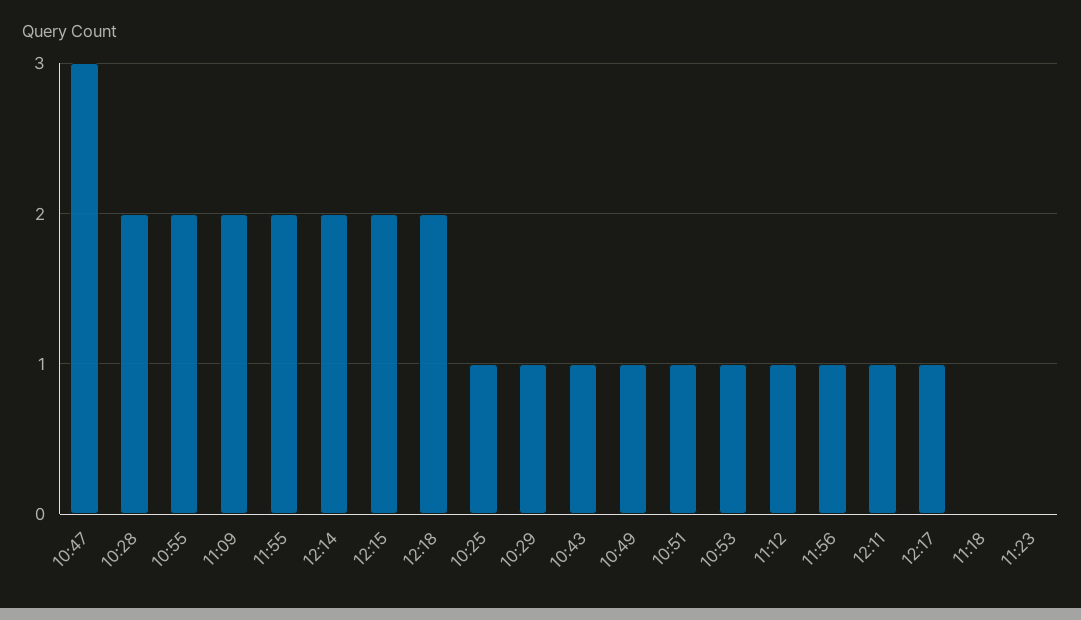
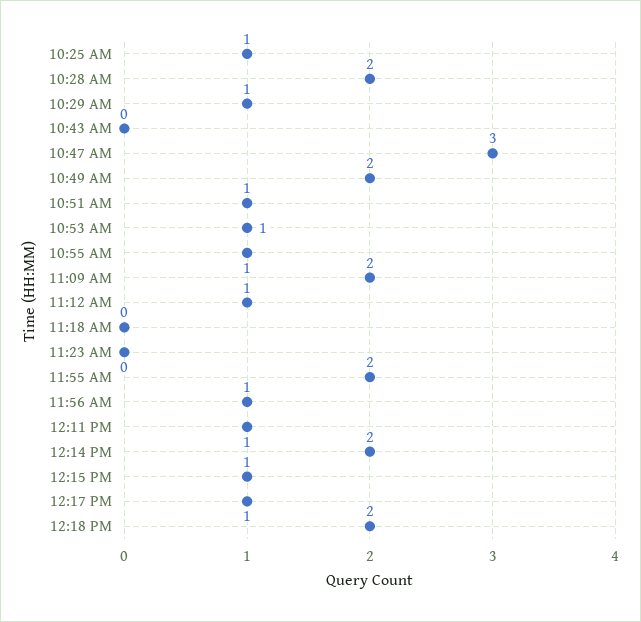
10:55: 2 -> 1
12:15: 2 -> 1
10:43: 1 -> 0
10:49: 1 -> 2

